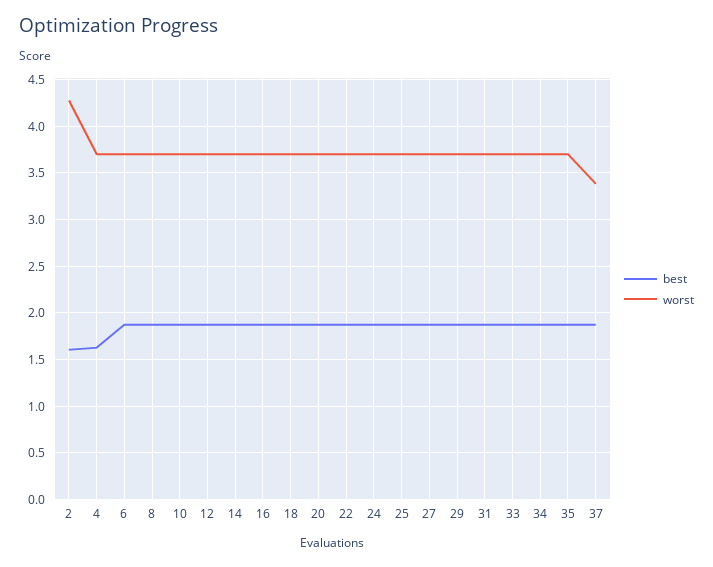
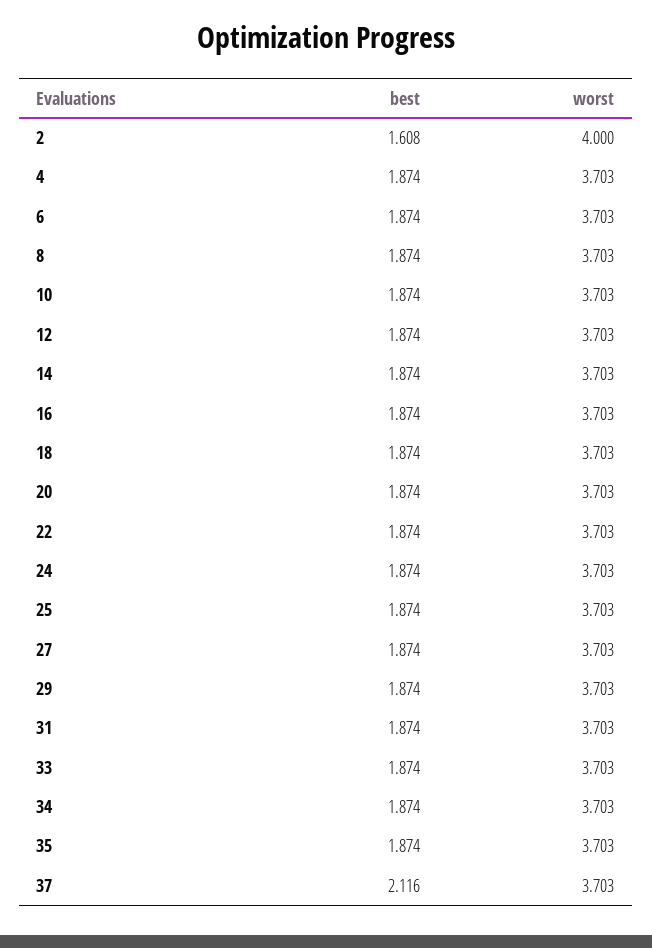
worst, 2: 4.3 -> 4
best, 4: 1.6 -> 1.874
best, 37: 1.9 -> 2.116
worst, 37: 3.4 -> 3.703

